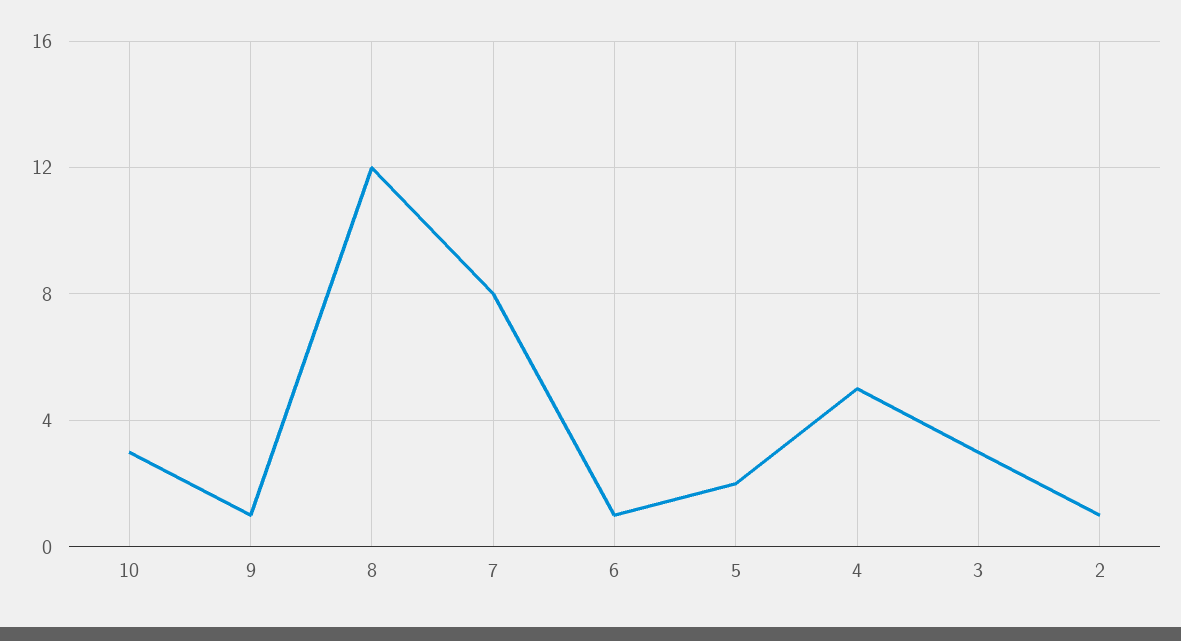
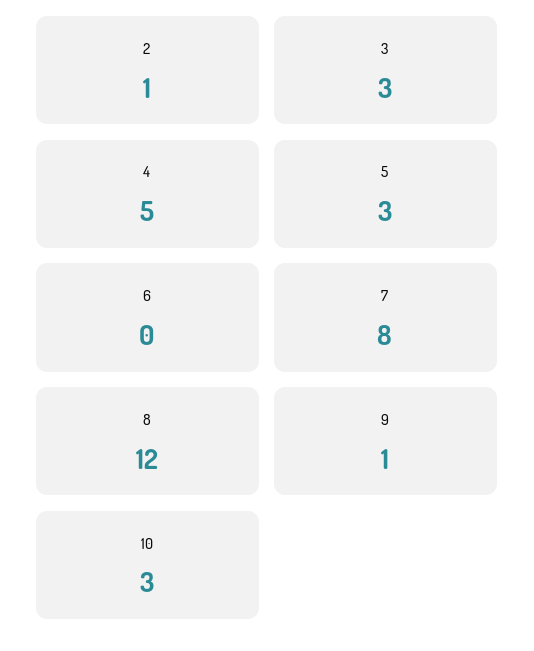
6: 1 -> 0
5: 2 -> 3

